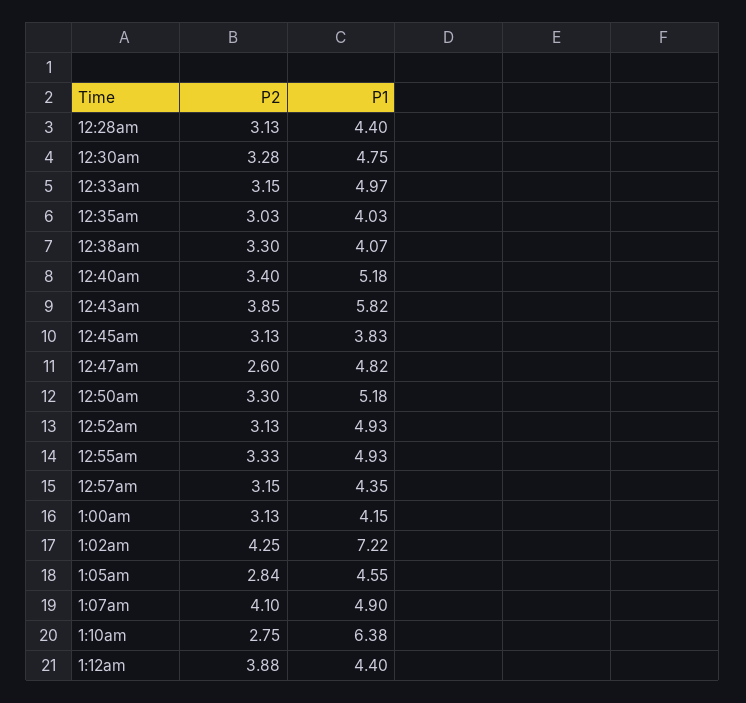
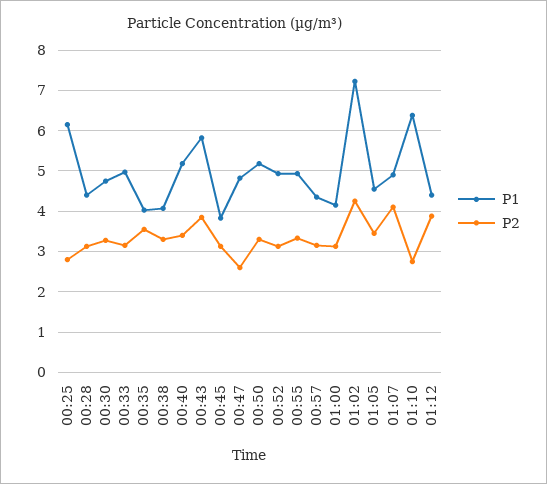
P2, 12:35am: 3.03 -> 3.6
P2, 1:05am: 2.84 -> 3.4
P1, 00:25: none -> 6.2
P2, 00:25: none -> 2.8

